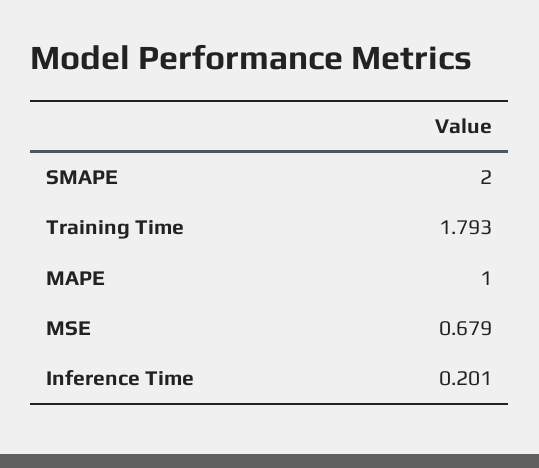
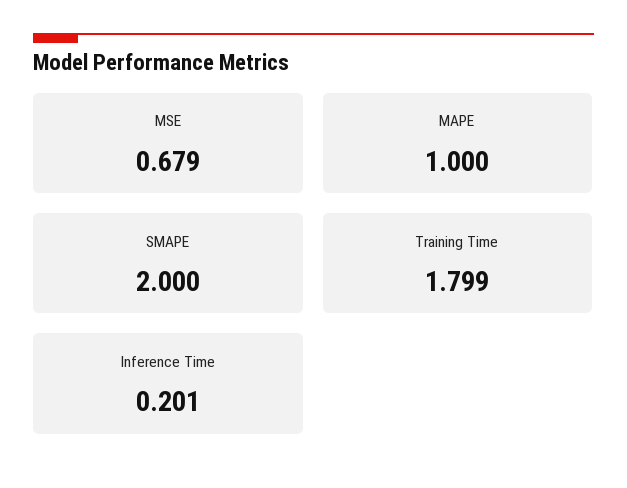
Training Time: 1.793 -> 1.799

